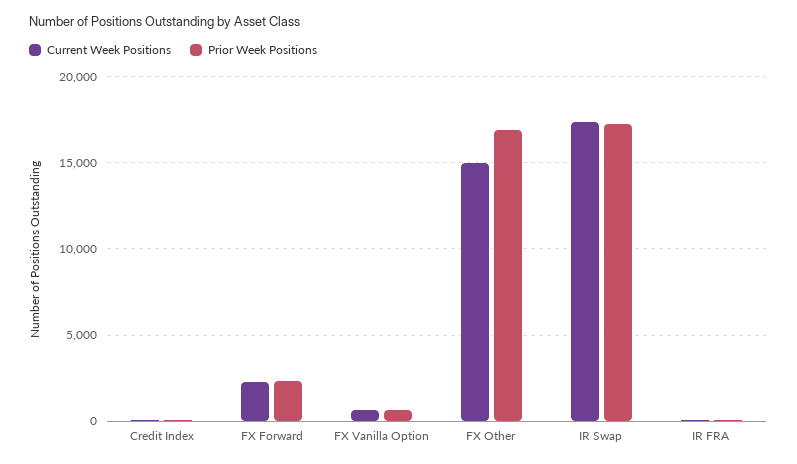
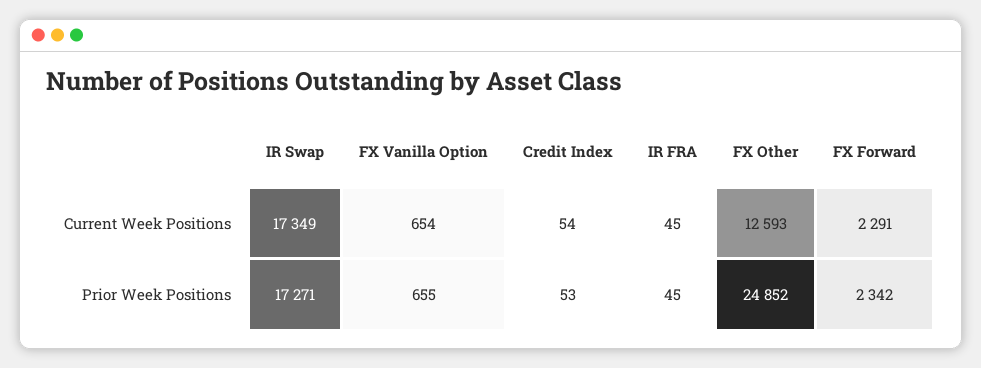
Current Week Positions, FX Other: 15000 -> 12593
Prior Week Positions, FX Other: 17000 -> 24852

